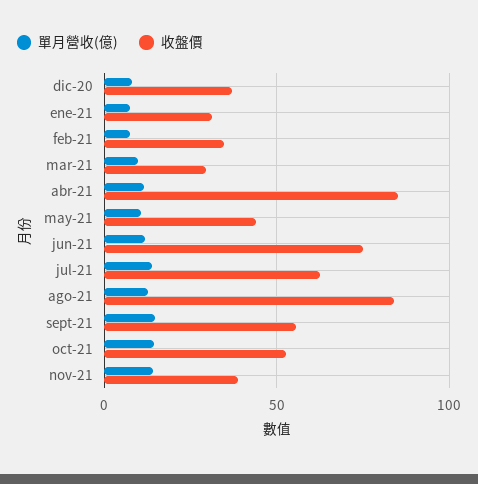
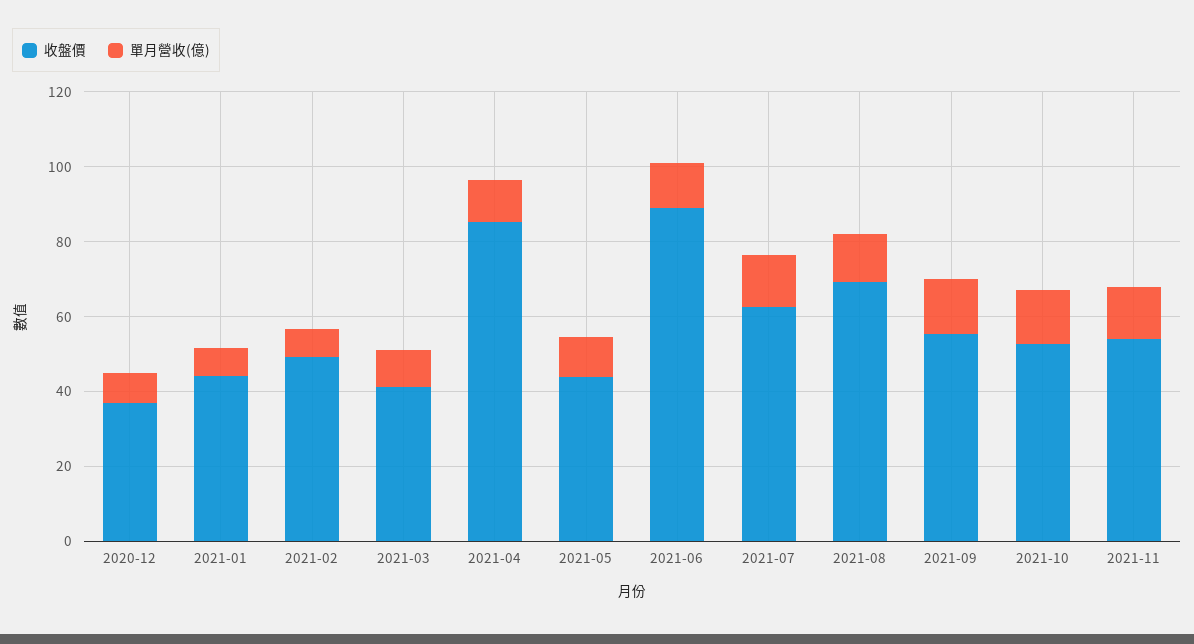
收盤價, ene-21: 30 -> 45
收盤價, feb-21: 35 -> 50
收盤價, mar-21: 30 -> 40
收盤價, jun-21: 75 -> 90
收盤價, ago-21: 85 -> 70
收盤價, nov-21: 40 -> 55

